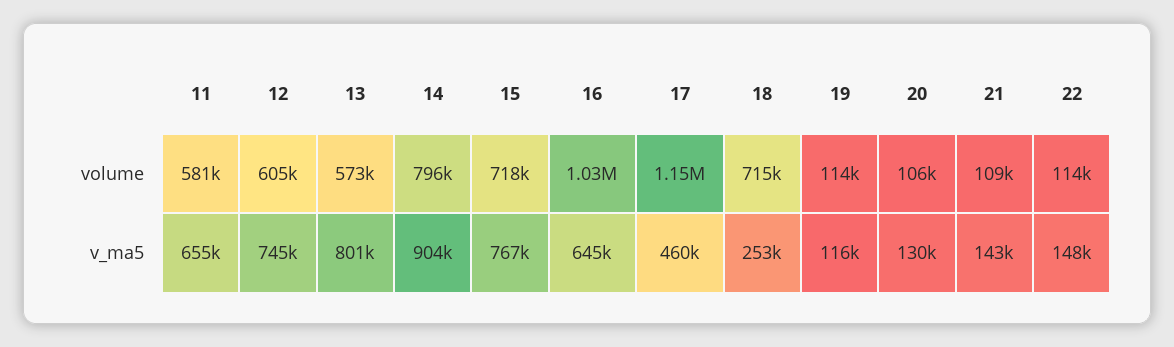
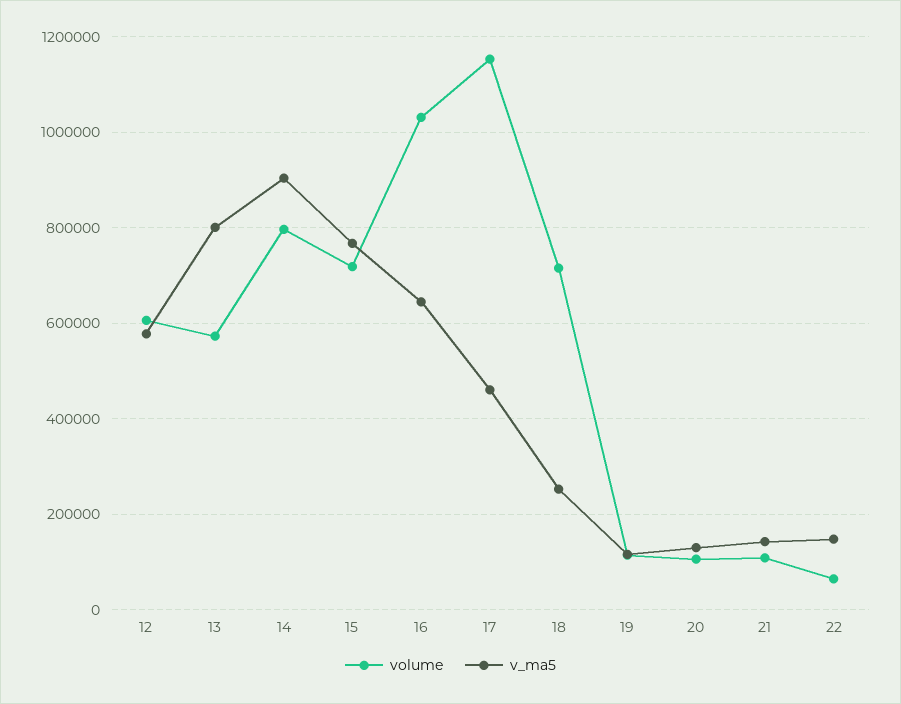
volume, 11: 581000 -> none
volume, 22: 114000 -> 60000
v_ma5, 11: 655000 -> none
v_ma5, 12: 745000 -> 580000

